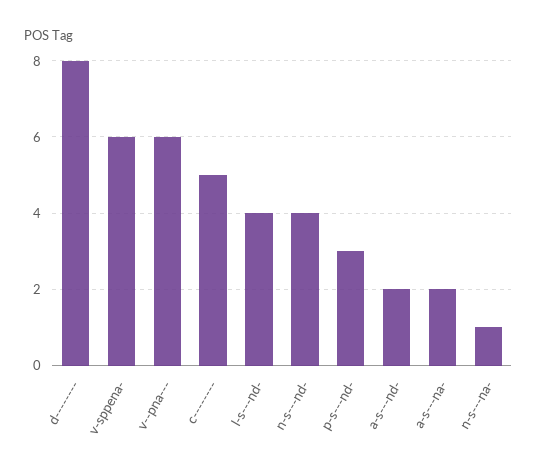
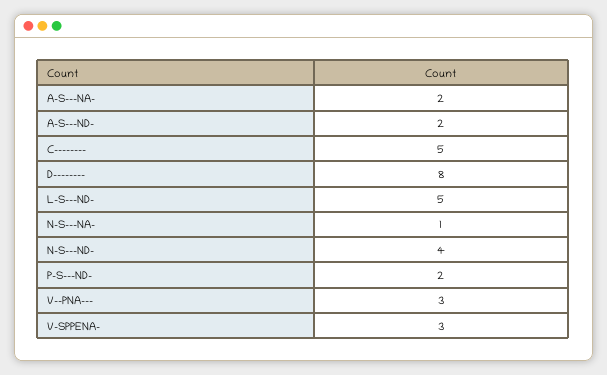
v-sppena-: 6 -> 3
v--pna---: 6 -> 3
l-s---nd-: 4 -> 5
p-s---nd-: 3 -> 2

